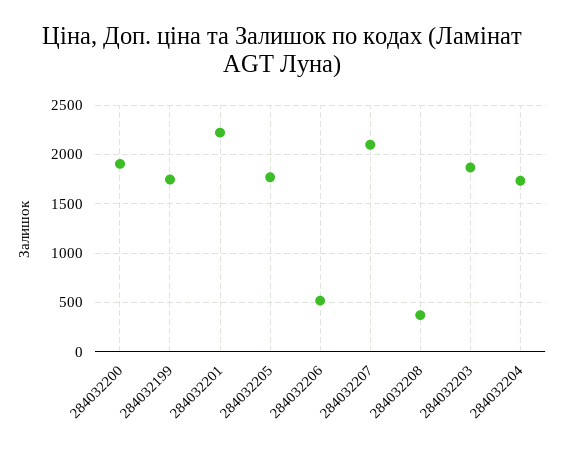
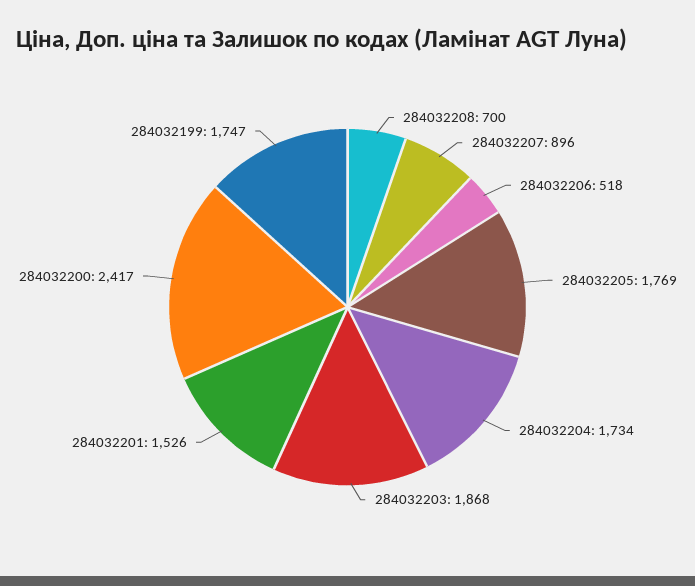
284032200: 1900 -> 2417
284032201: 2200 -> 1526
284032207: 2100 -> 896
284032208: 400 -> 700

